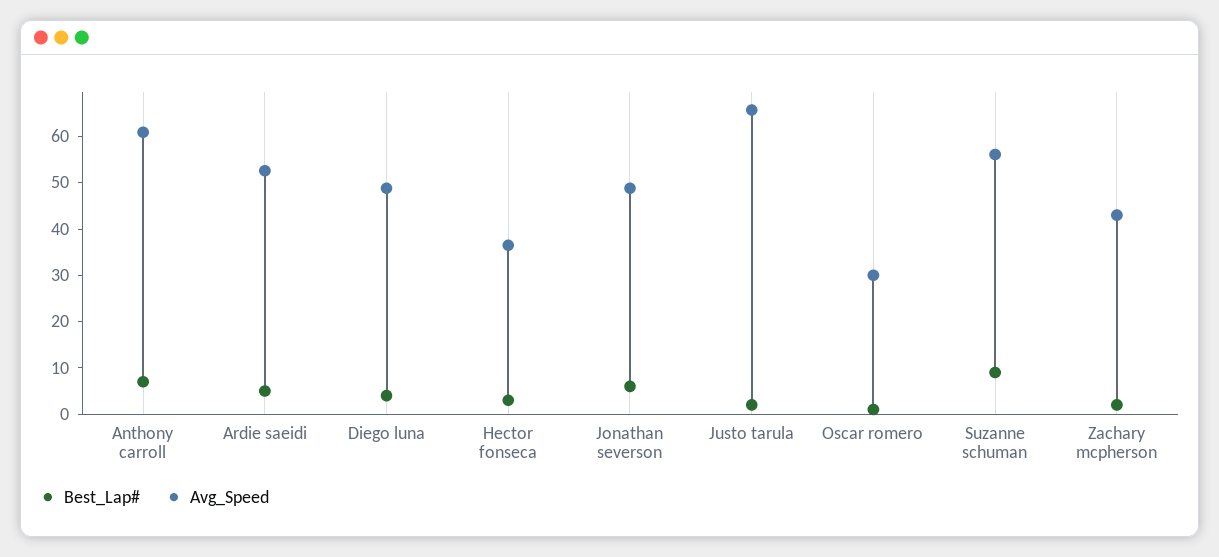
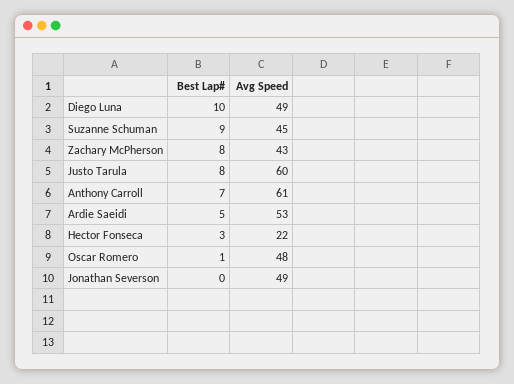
Best_Lap#, Diego luna: 4 -> 10
Avg_Speed, Hector fonseca: 36 -> 22
Best_Lap#, Jonathan severson: 6 -> 0
Best_Lap#, Justo tarula: 2 -> 8
Avg_Speed, Justo tarula: 66 -> 60
Avg_Speed, Oscar romero: 30 -> 48
Avg_Speed, Suzanne schuman: 56 -> 45
Best_Lap#, Zachary mcpherson: 2 -> 8

